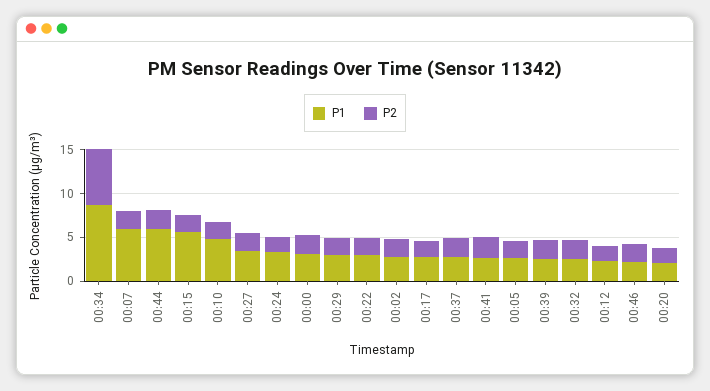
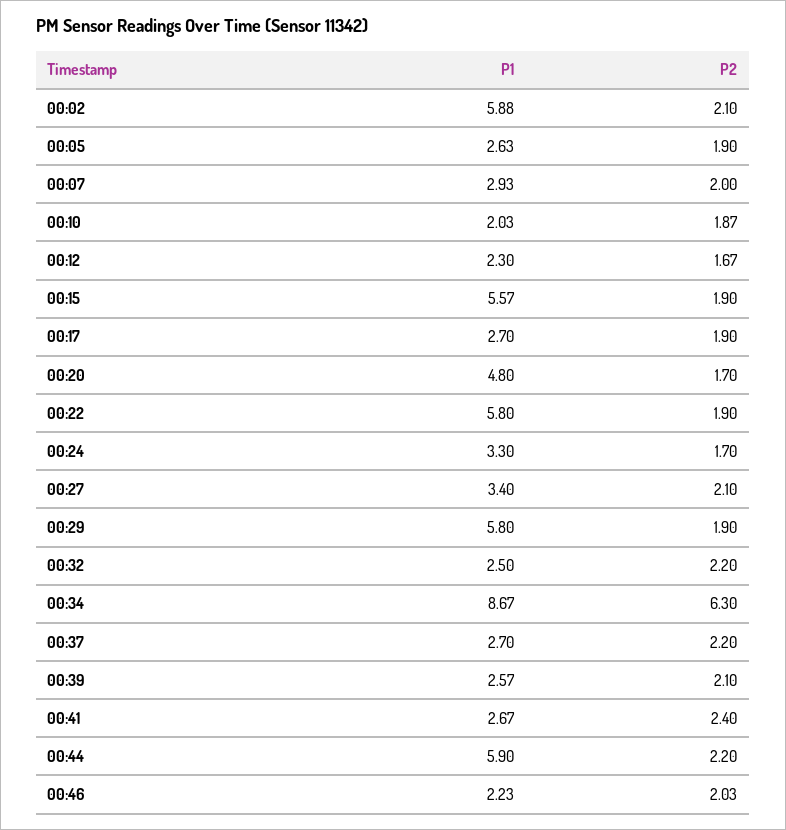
P1, 00:07: 6 -> 2.93
P1, 00:10: 5 -> 2.03
P1, 00:00: 3 -> none
P2, 00:00: 2 -> none
P1, 00:29: 3 -> 5.8
P1, 00:22: 3 -> 5.8
P1, 00:02: 3 -> 5.88
P1, 00:20: 2 -> 4.8

